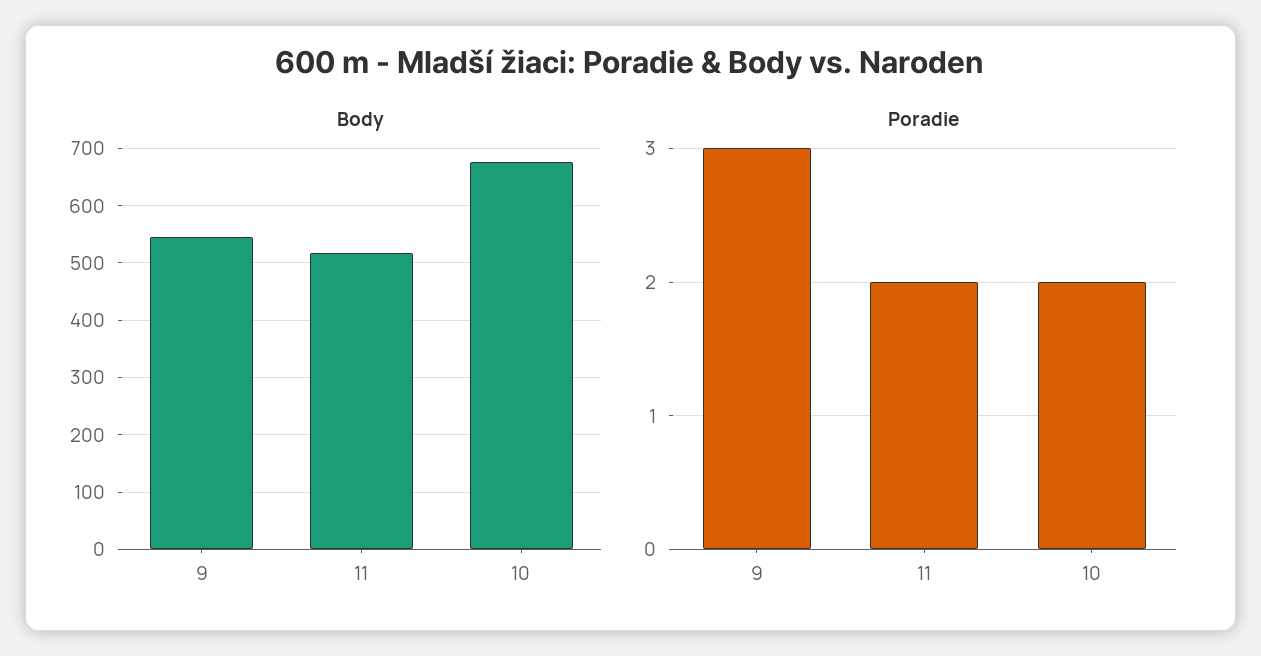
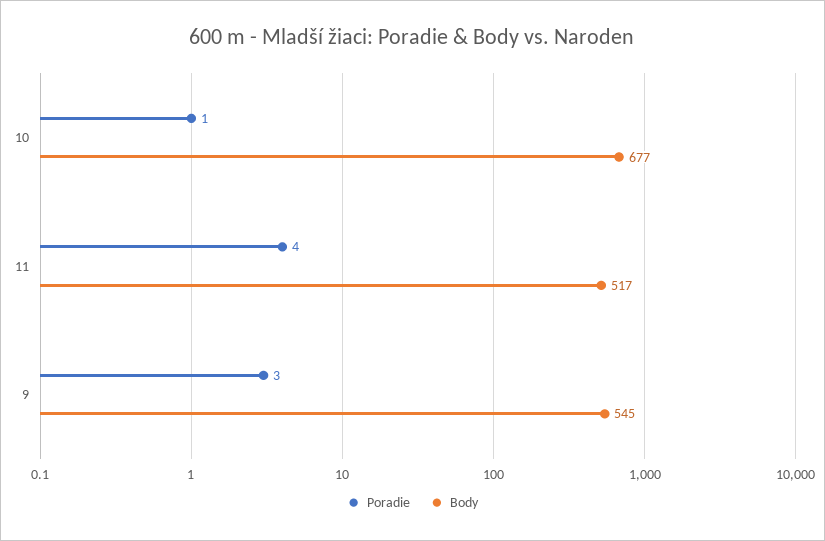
Poradie, 11: 2 -> 4
Poradie, 10: 2 -> 1

